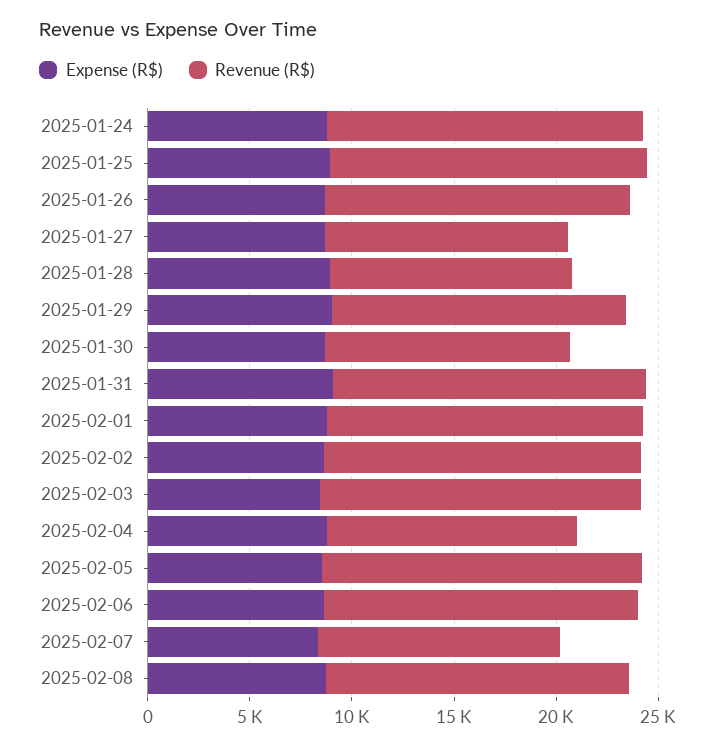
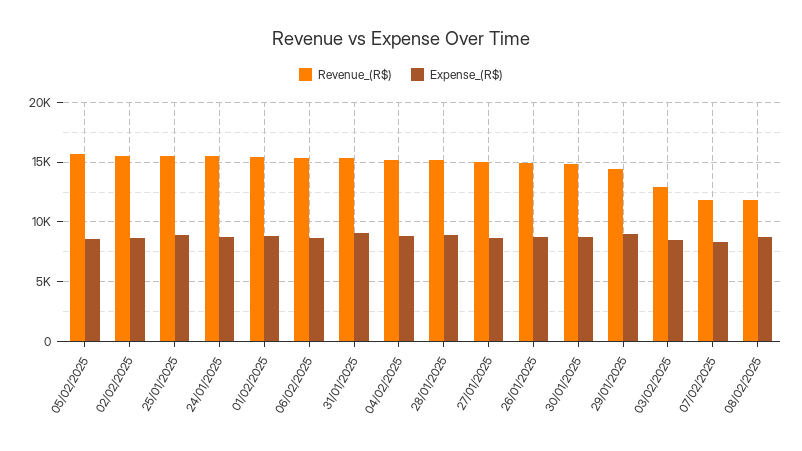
Revenue (R$), 2025-01-27: 12000 -> 15000
Revenue (R$), 2025-01-28: 12000 -> 15000
Revenue (R$), 2025-01-30: 12000 -> 15000
Revenue (R$), 2025-02-03: 16000 -> 13000
Revenue (R$), 2025-02-04: 12000 -> 15000
Revenue (R$), 2025-02-08: 15000 -> 12000

